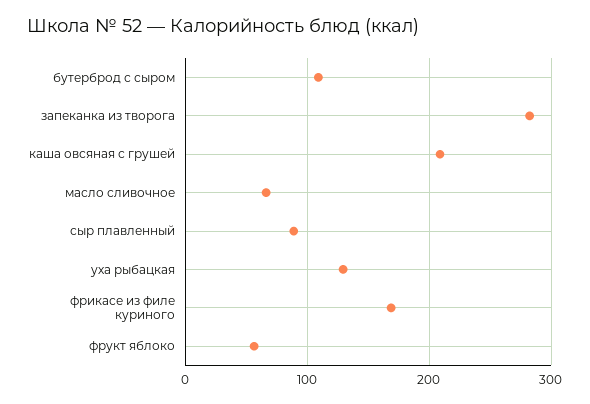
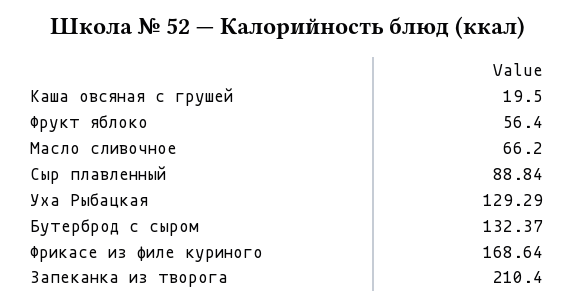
бутерброд с сыром: 110 -> 132.37
запеканка из творога: 280 -> 210.4
каша овсяная с грушей: 210 -> 19.5

